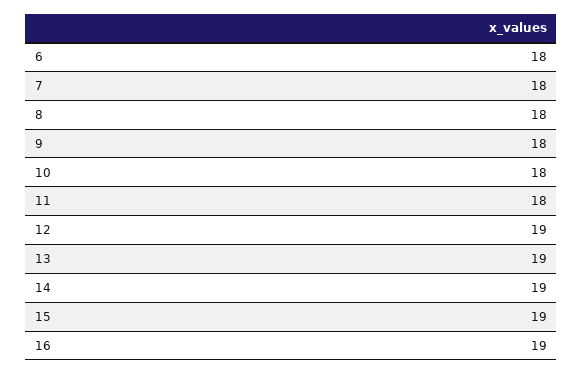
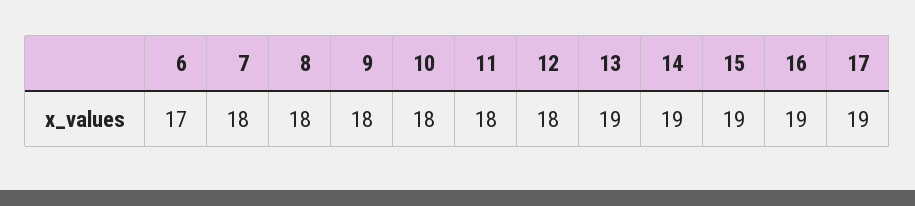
6: 18 -> 17
12: 19 -> 18
17: none -> 19

